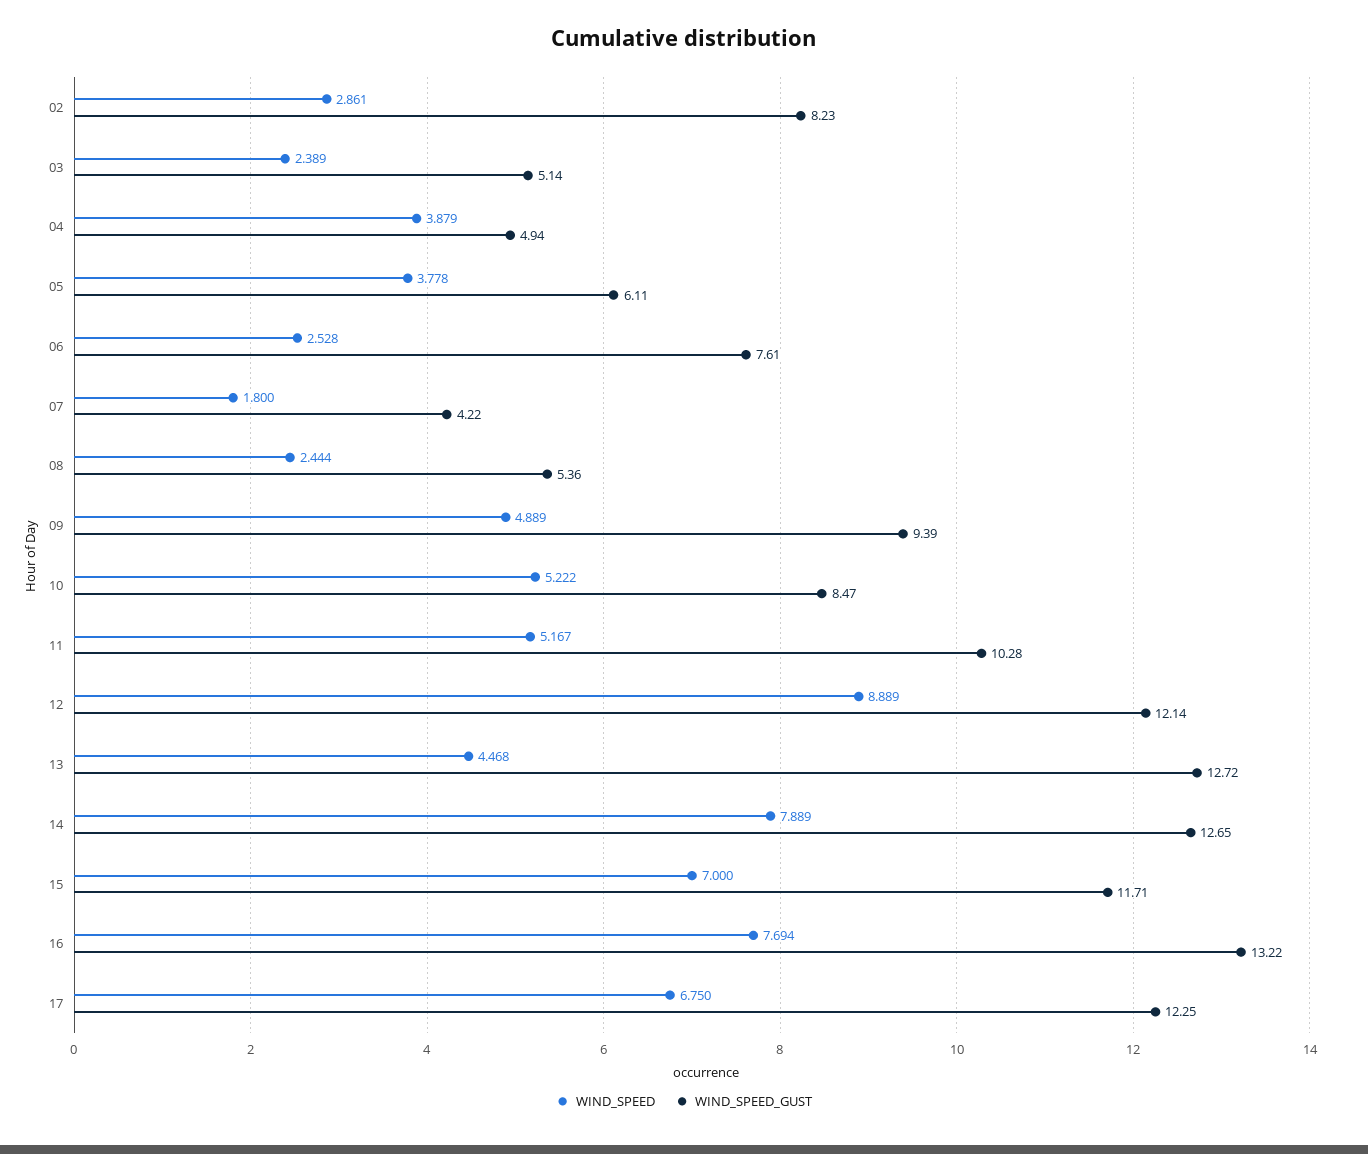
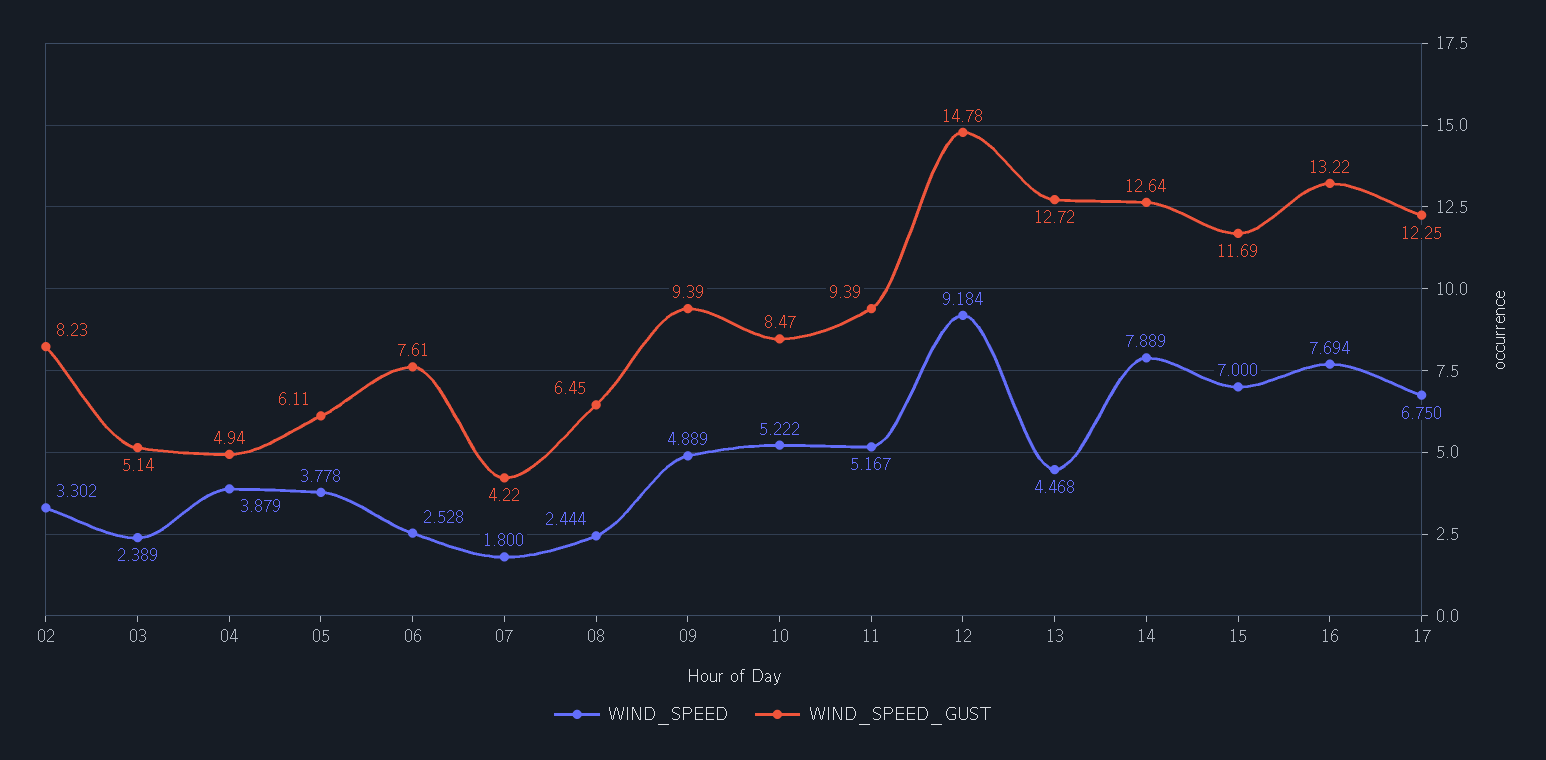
WIND_SPEED, 02: 2.861 -> 3.302
WIND_SPEED_GUST, 08: 5.36 -> 6.45
WIND_SPEED_GUST, 11: 10.28 -> 9.39
WIND_SPEED, 12: 8.889 -> 9.184
WIND_SPEED_GUST, 12: 12.14 -> 14.78
WIND_SPEED_GUST, 14: 12.65 -> 12.64
WIND_SPEED_GUST, 15: 11.71 -> 11.69

